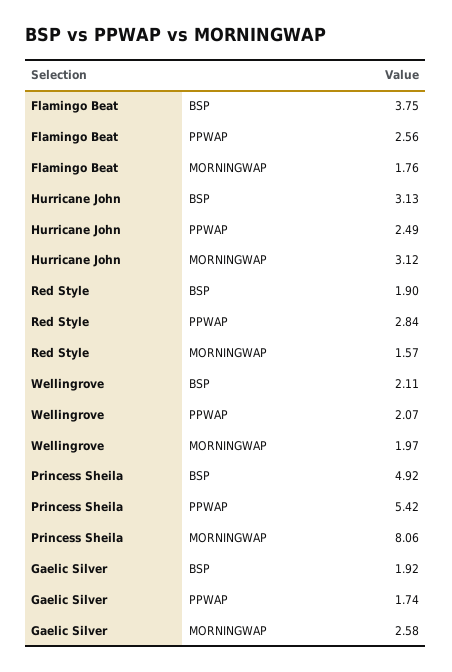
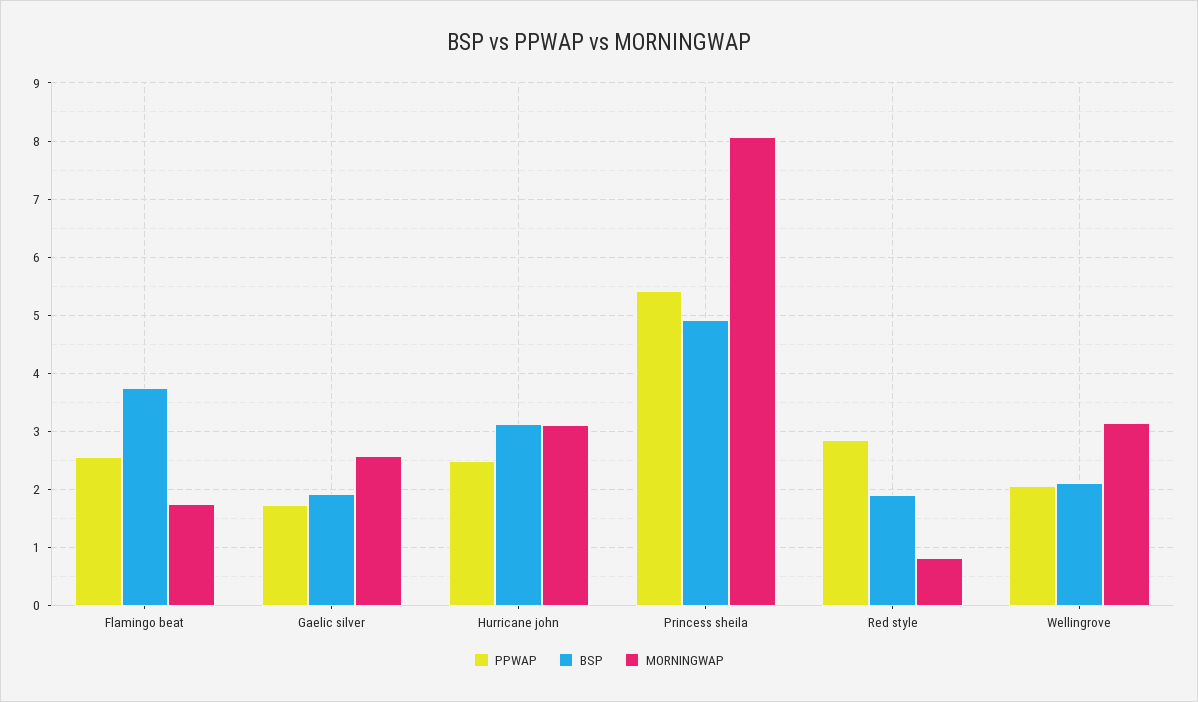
MORNINGWAP, Red Style: 1.57 -> 0.8
MORNINGWAP, Wellingrove: 1.97 -> 3.2

